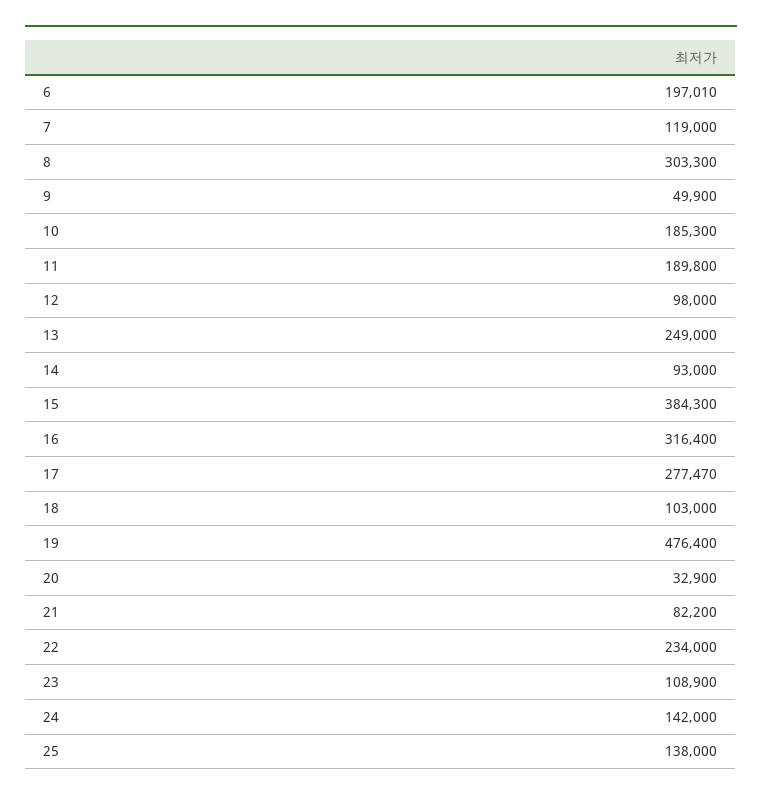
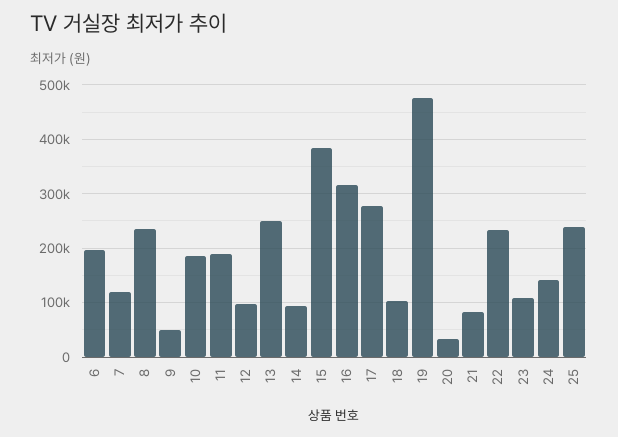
8: 303300 -> 240000
25: 138000 -> 240000

